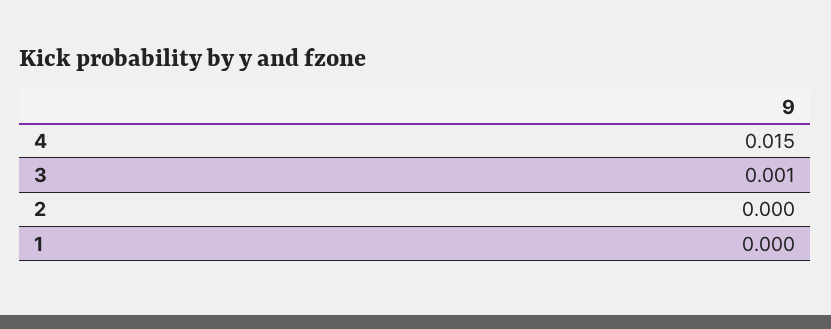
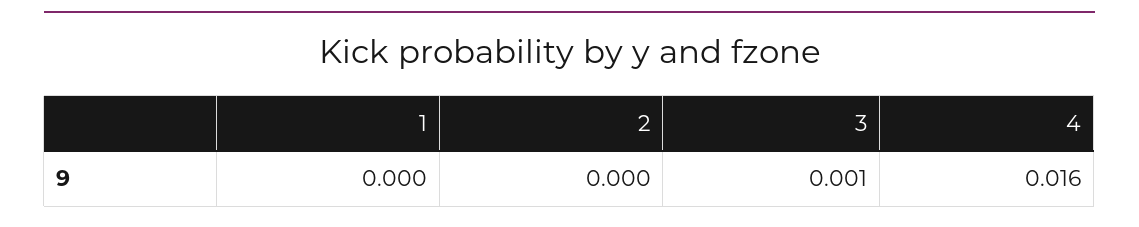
4: 0.015 -> 0.016

